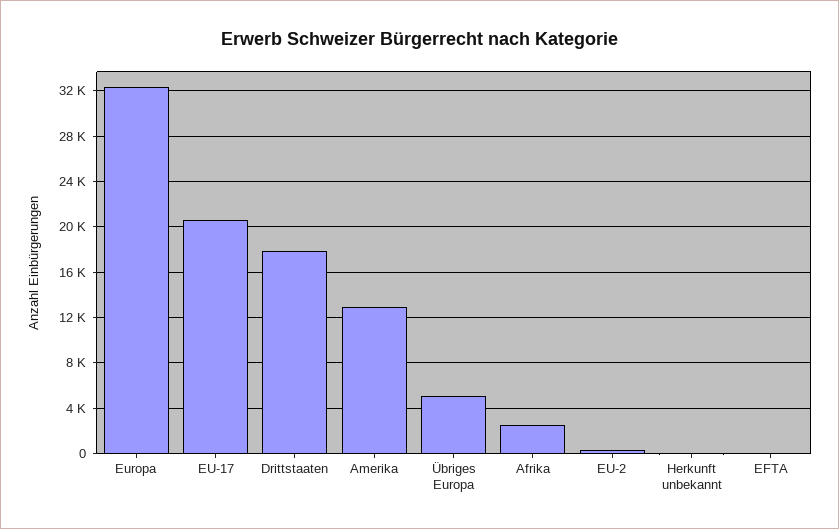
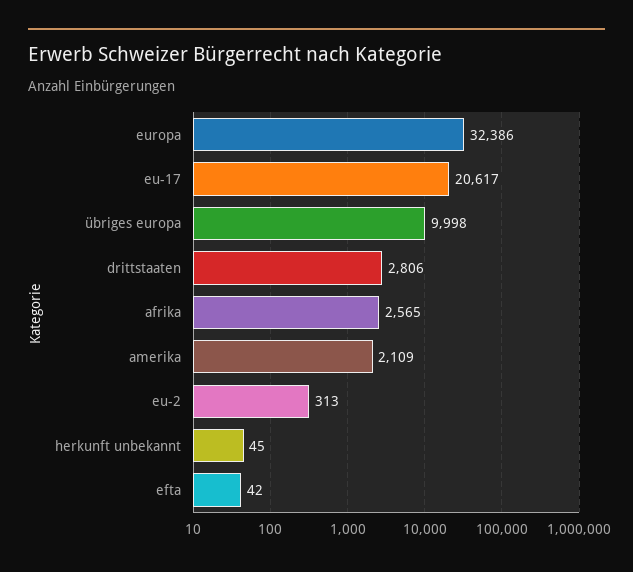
Drittstaaten: 18000 -> 2806
Amerika: 13000 -> 2109
Übriges Europa: 5000 -> 9998

